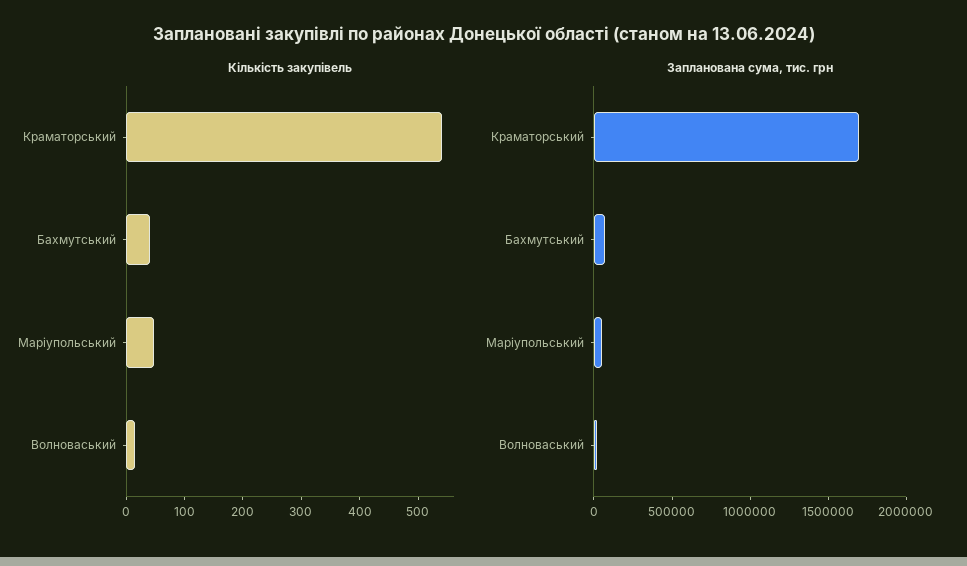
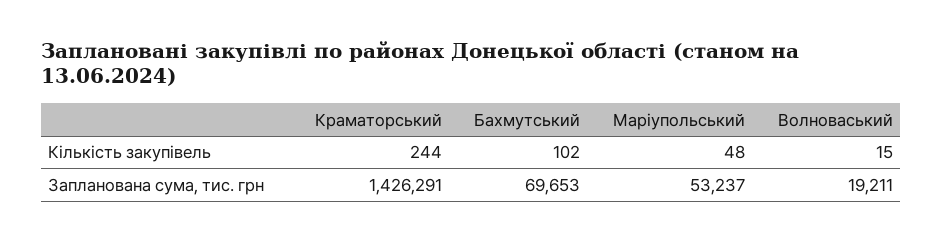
Кількість закупівель, Краматорський: 540 -> 244
Кількість закупівель, Бахмутський: 40 -> 102
Запланована сума, тис. грн, Краматорський: 1700000 -> 1426291

